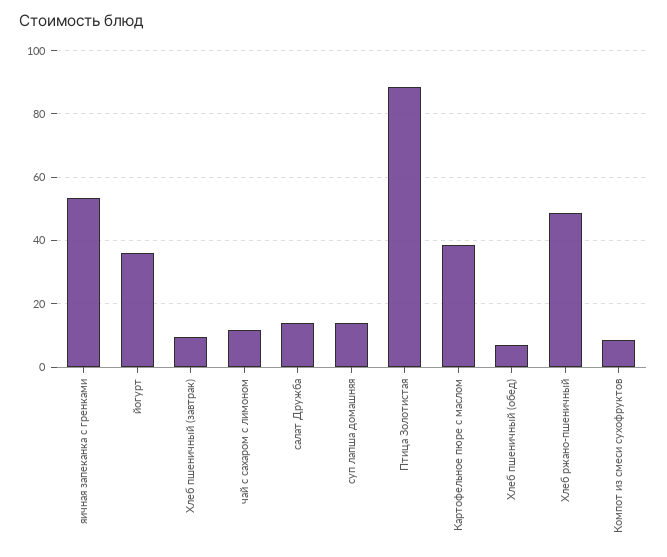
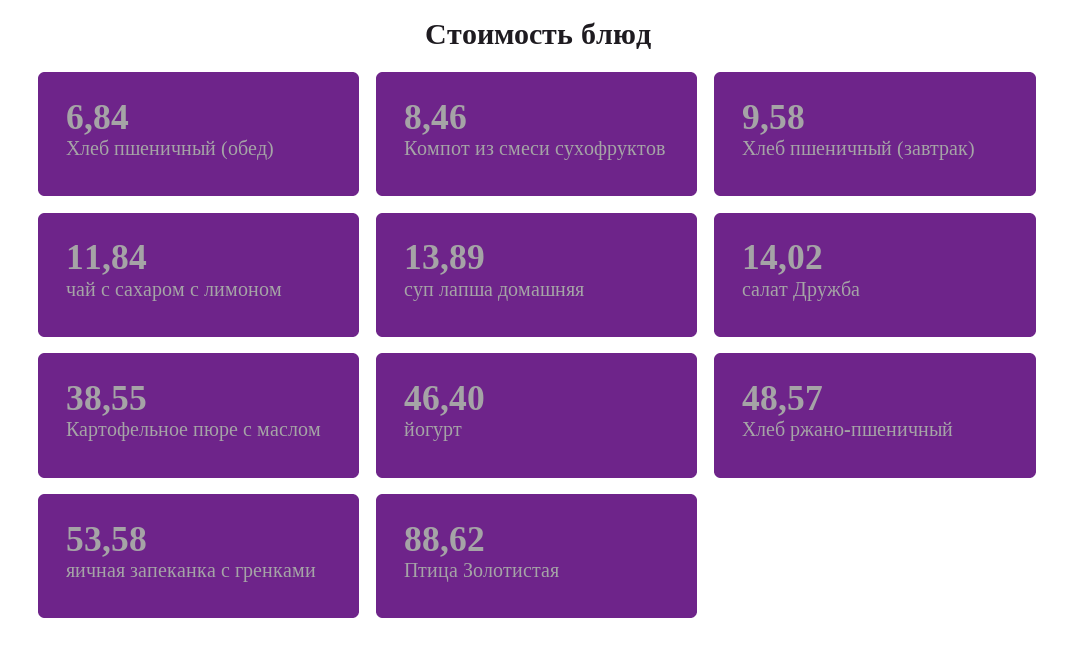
йогурт: 36 -> 46.4

